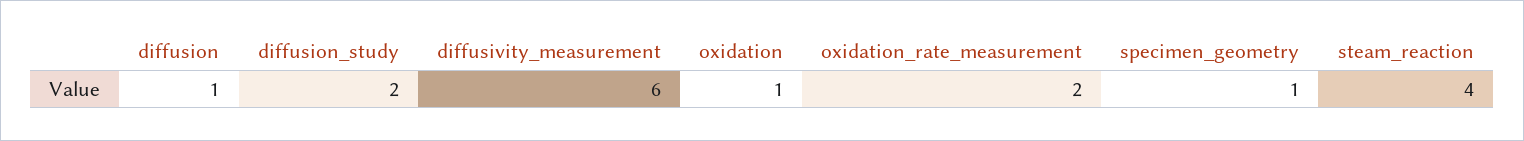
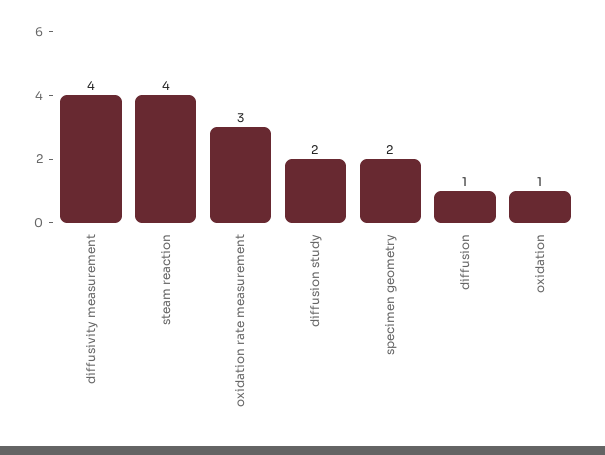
diffusivity_measurement: 6 -> 4
oxidation_rate_measurement: 2 -> 3
specimen_geometry: 1 -> 2

